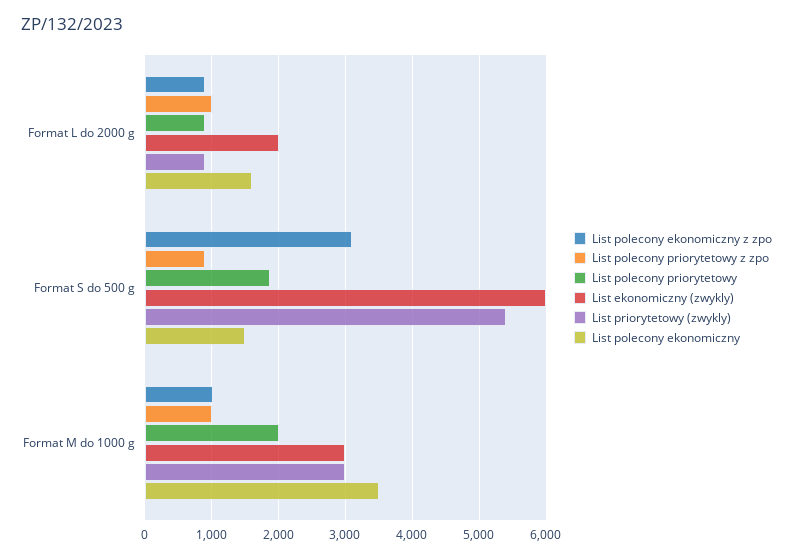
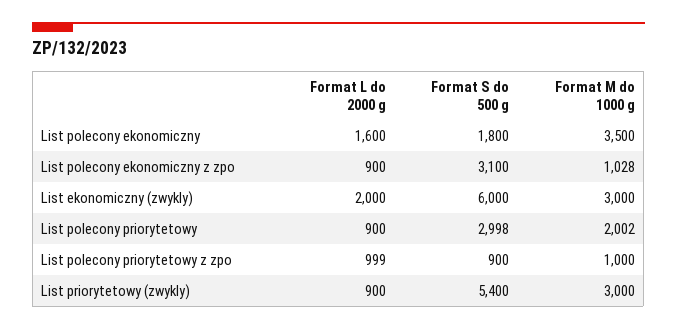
List polecony priorytetowy, Format S do 500 g: 1900 -> 2998
List polecony ekonomiczny, Format S do 500 g: 1500 -> 1800

